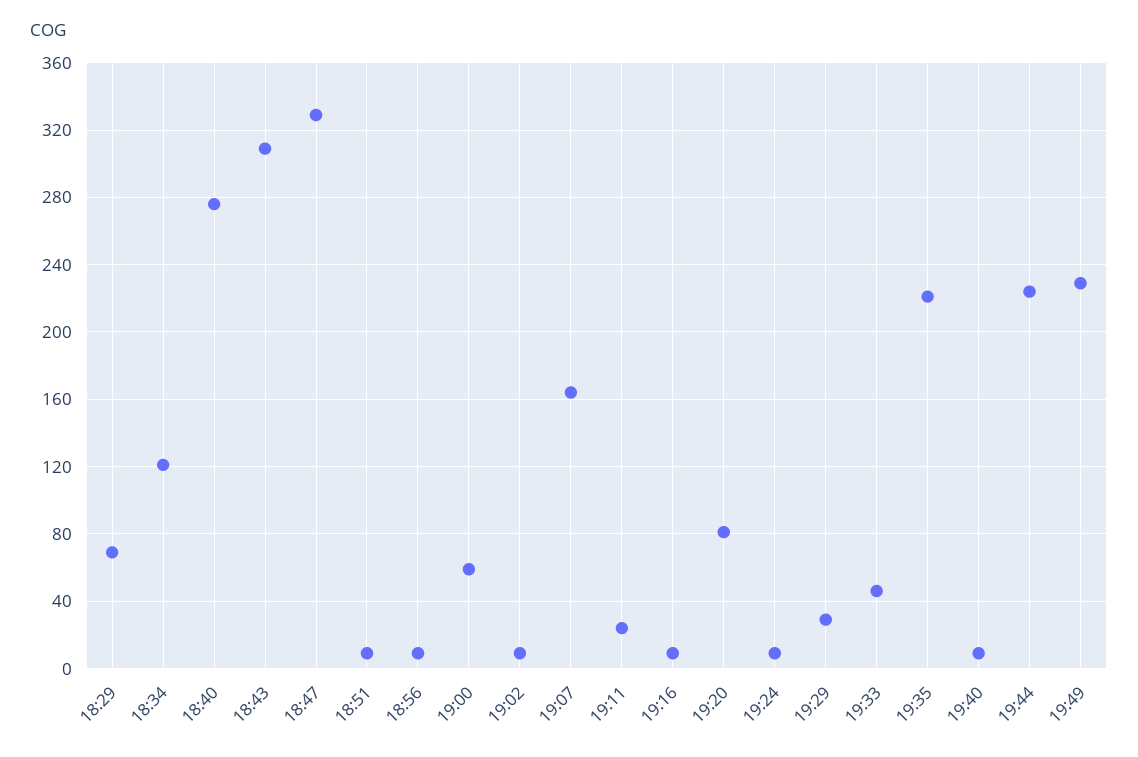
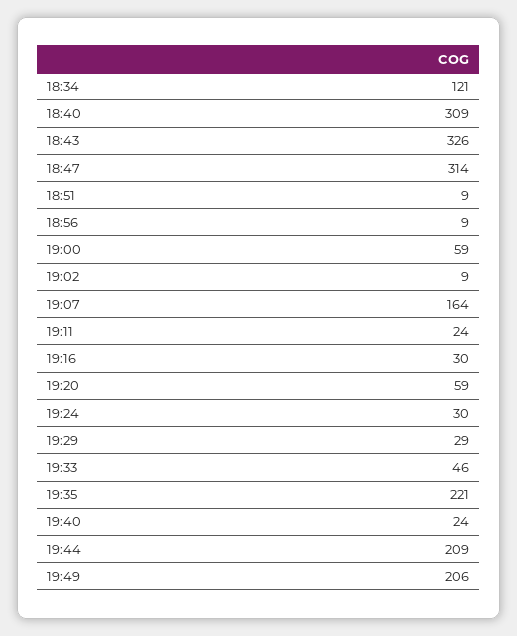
18:29: 70 -> none
18:40: 275 -> 309
18:43: 310 -> 326
18:47: 330 -> 314
19:16: 10 -> 30
19:20: 80 -> 59
19:24: 10 -> 30
19:40: 10 -> 24
19:44: 225 -> 209
19:49: 230 -> 206

